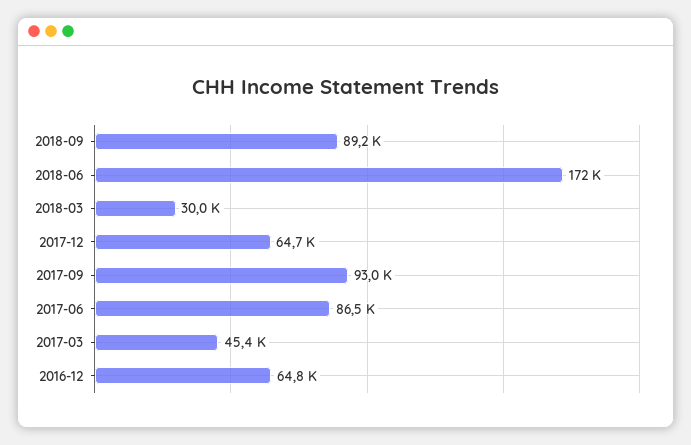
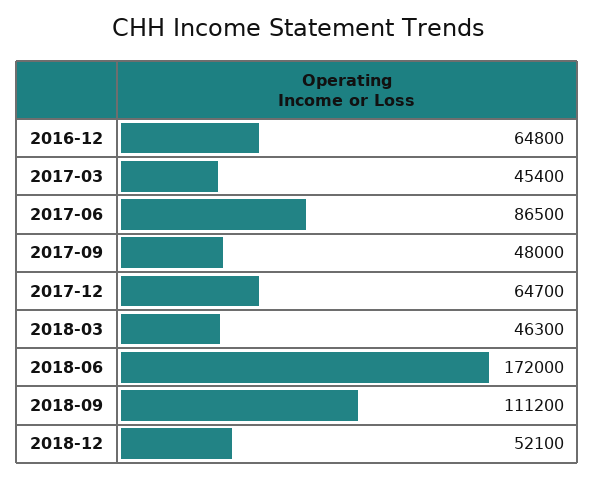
2018-09: 89200 -> 111200
2018-03: 30000 -> 46300
2017-09: 93000 -> 48000
2018-12: none -> 52100

